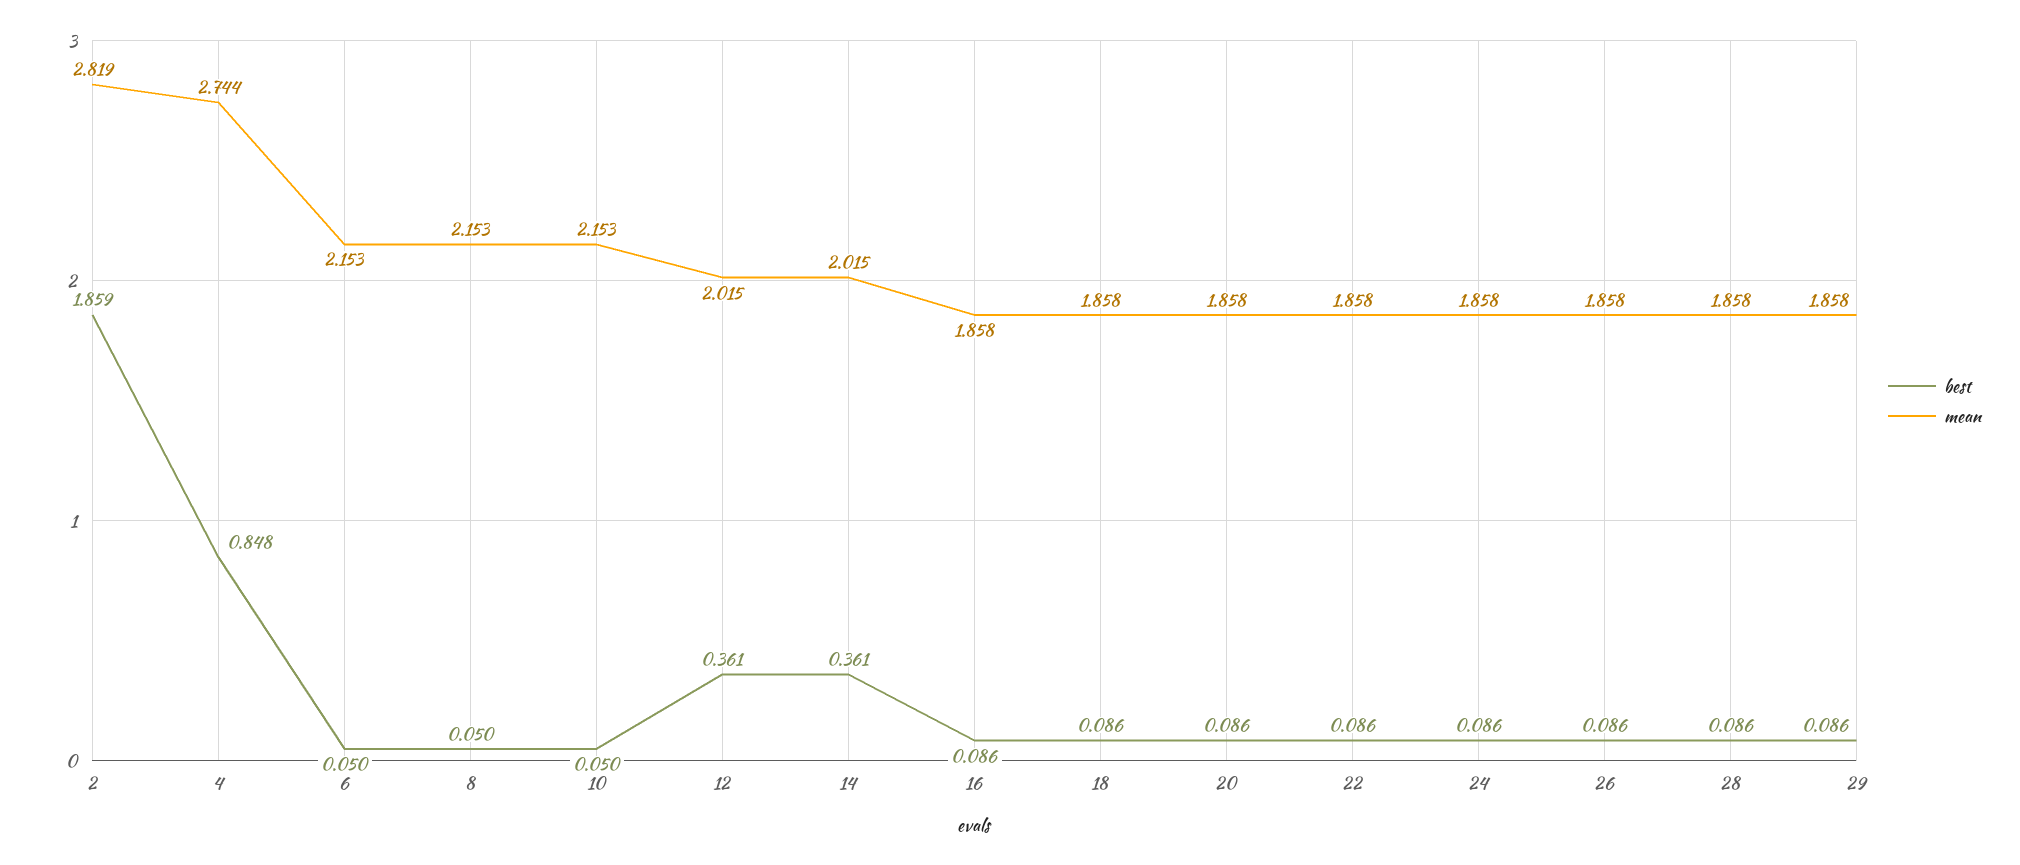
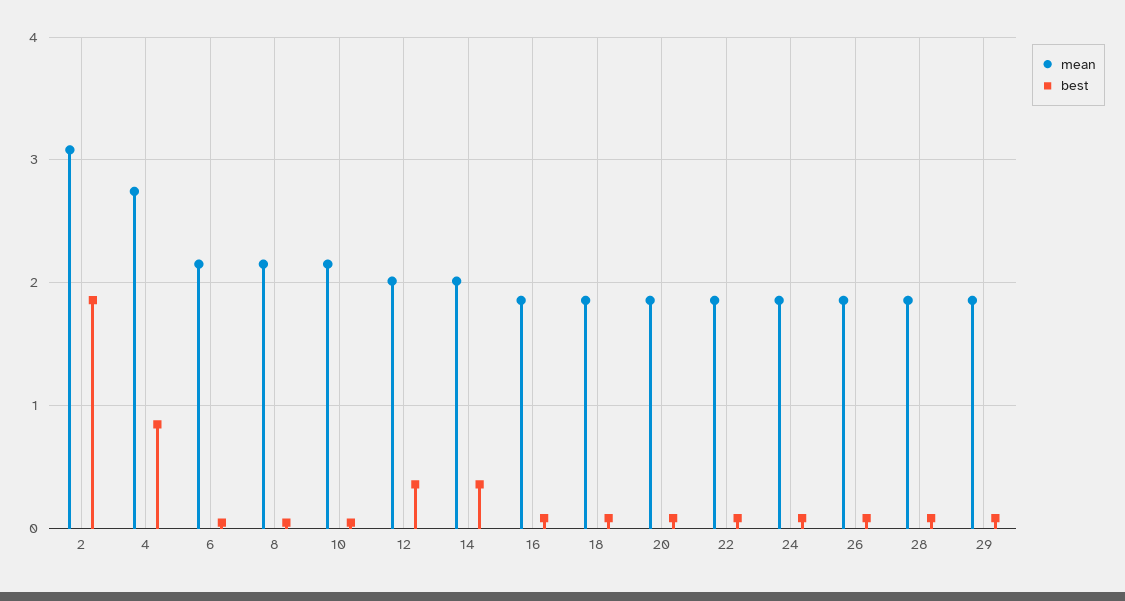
mean, 2: 2.819 -> 3.1

